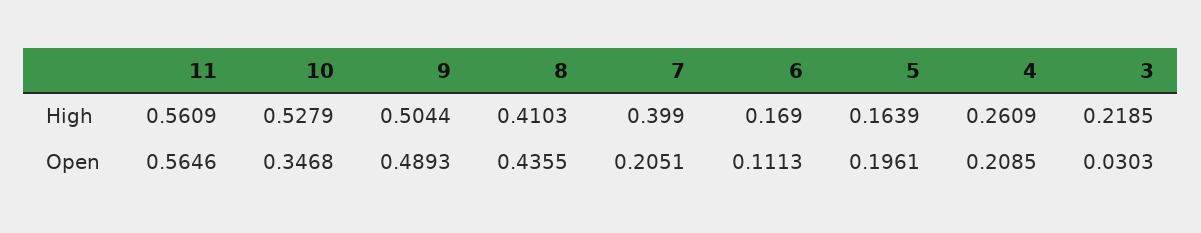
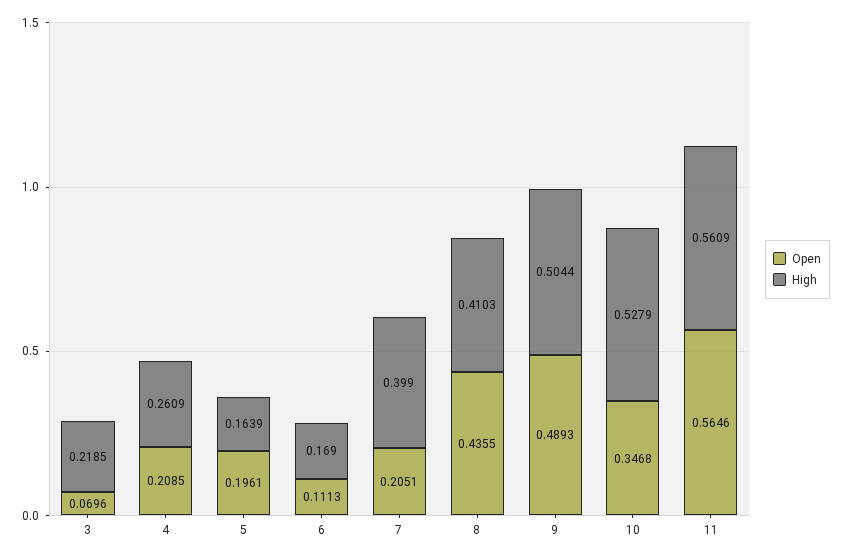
Open, 3: 0.0303 -> 0.0696

